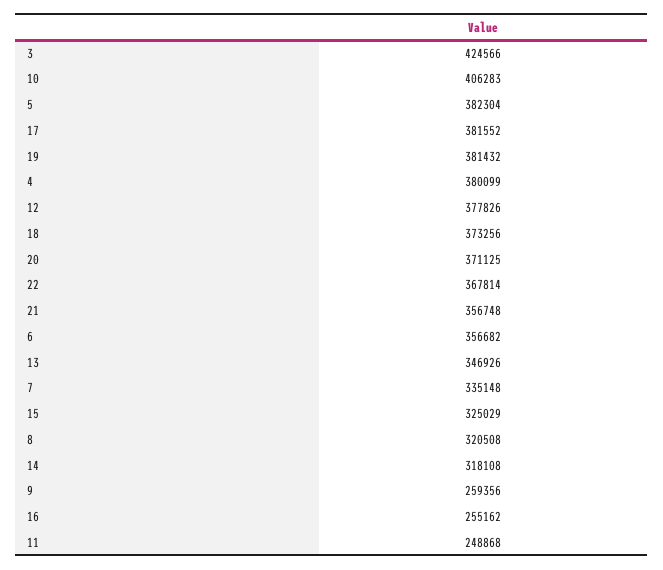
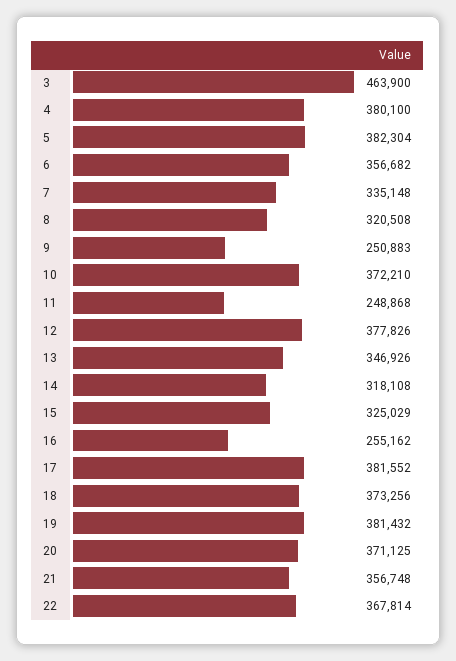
3: 424566 -> 463900
10: 406283 -> 372210
4: 380099 -> 380100
9: 259356 -> 250883

